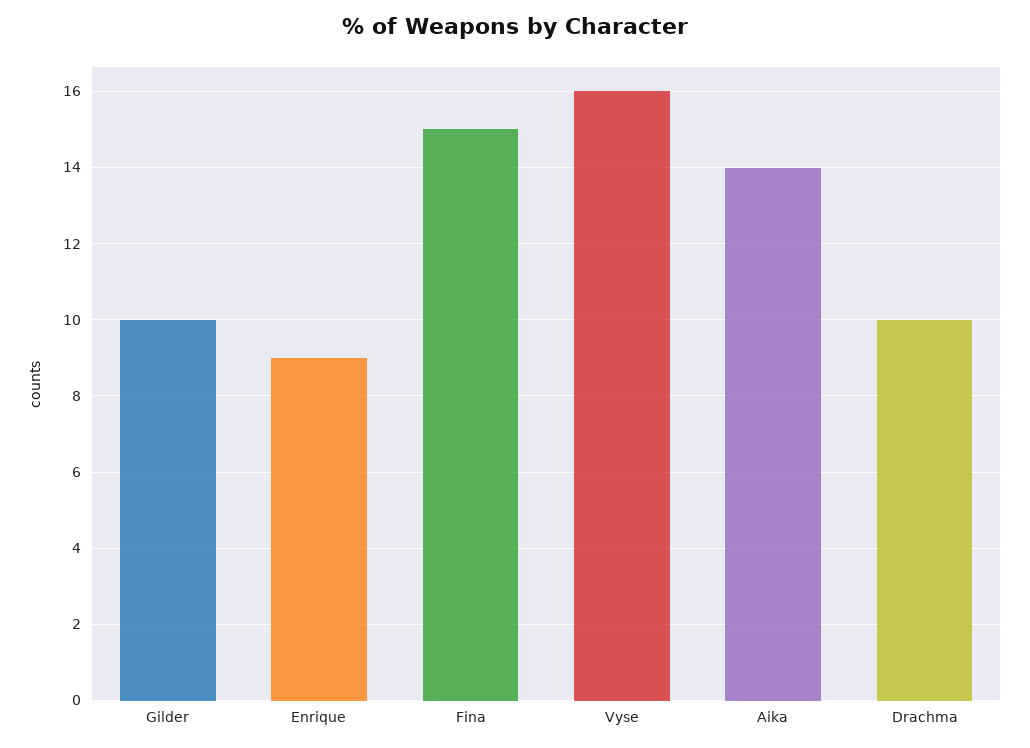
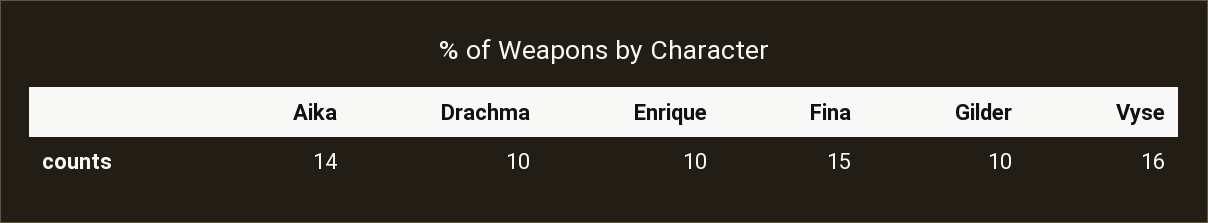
Enrique: 9 -> 10

